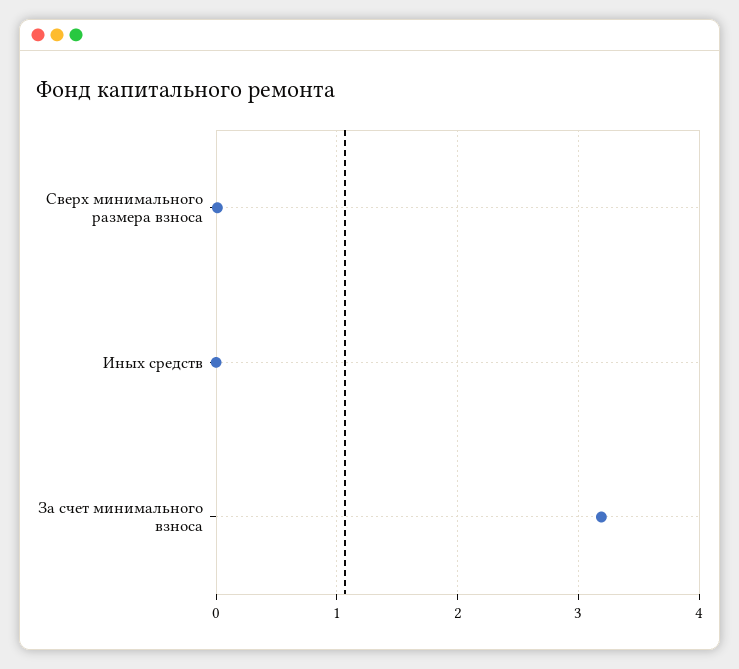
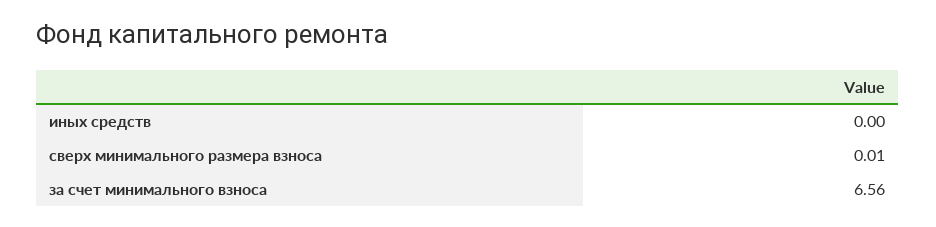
За счет минимального взноса: 3.2 -> 6.56

